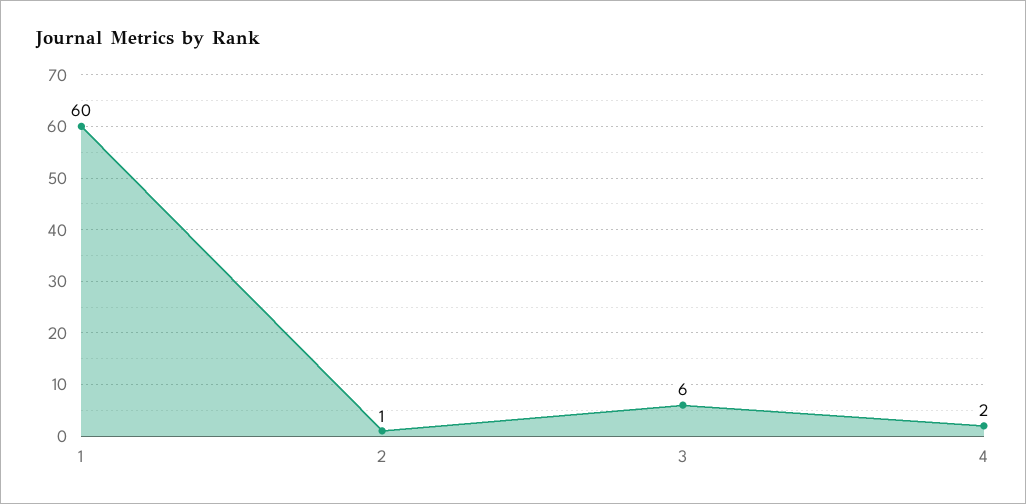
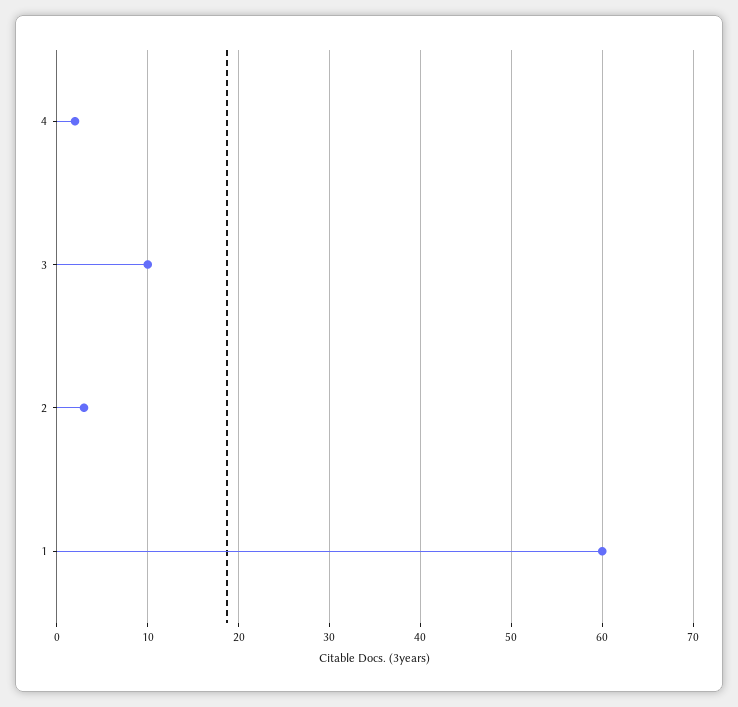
2: 1 -> 3
3: 6 -> 10

